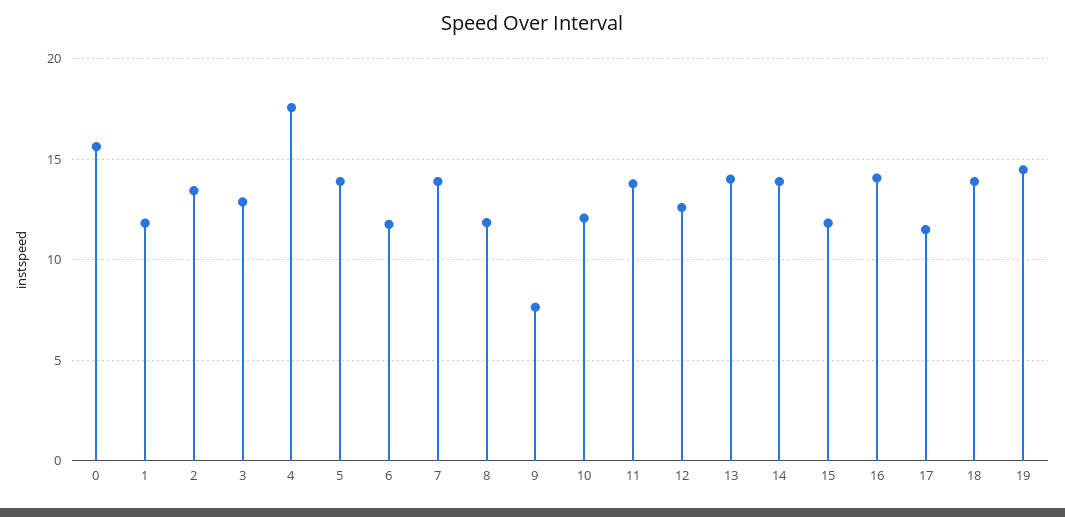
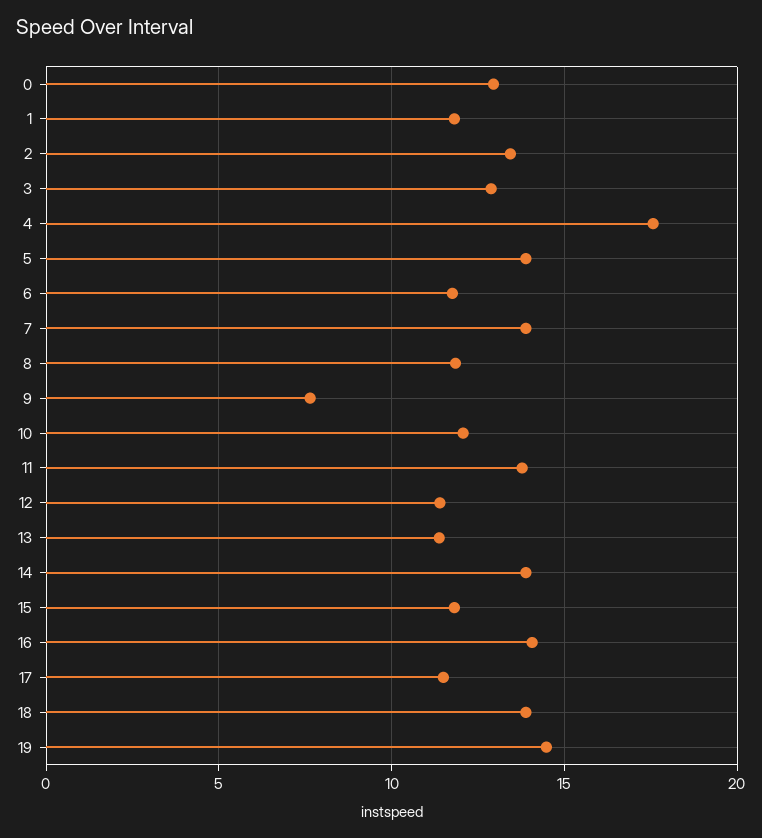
0: 15.5 -> 13
12: 12.5 -> 11.5
13: 14 -> 11.5

